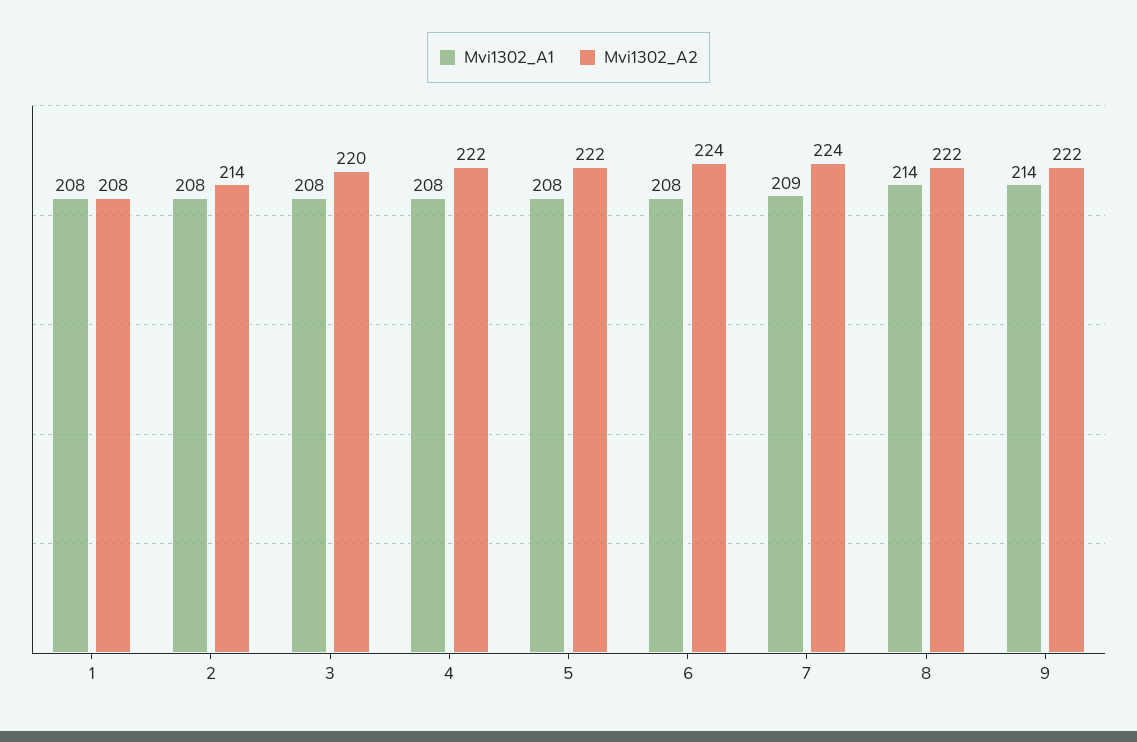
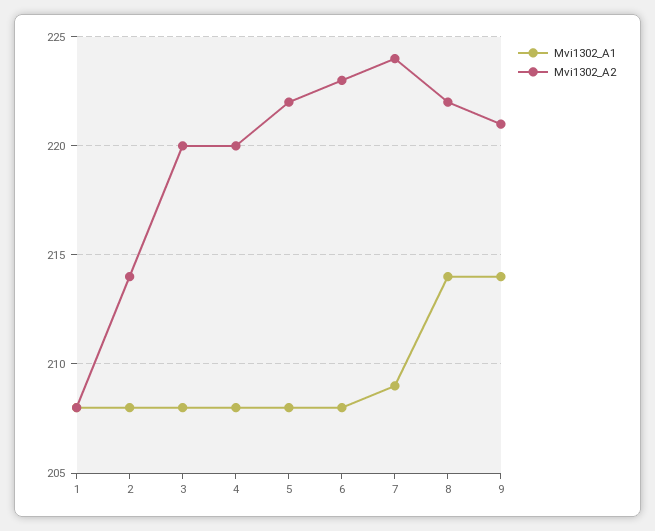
Mvi1302_A2, 4: 222 -> 220
Mvi1302_A2, 6: 224 -> 223
Mvi1302_A2, 9: 222 -> 221

